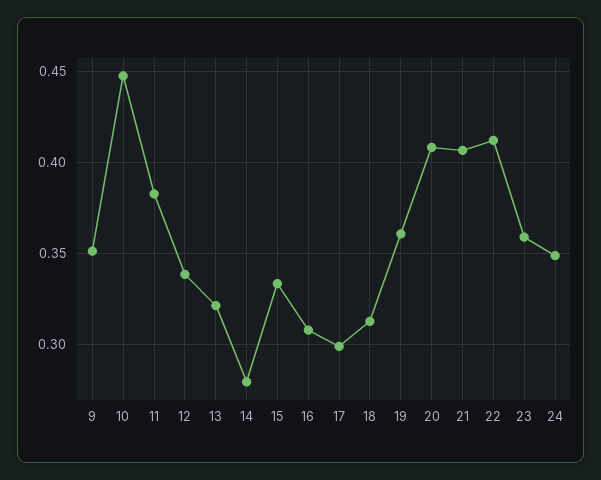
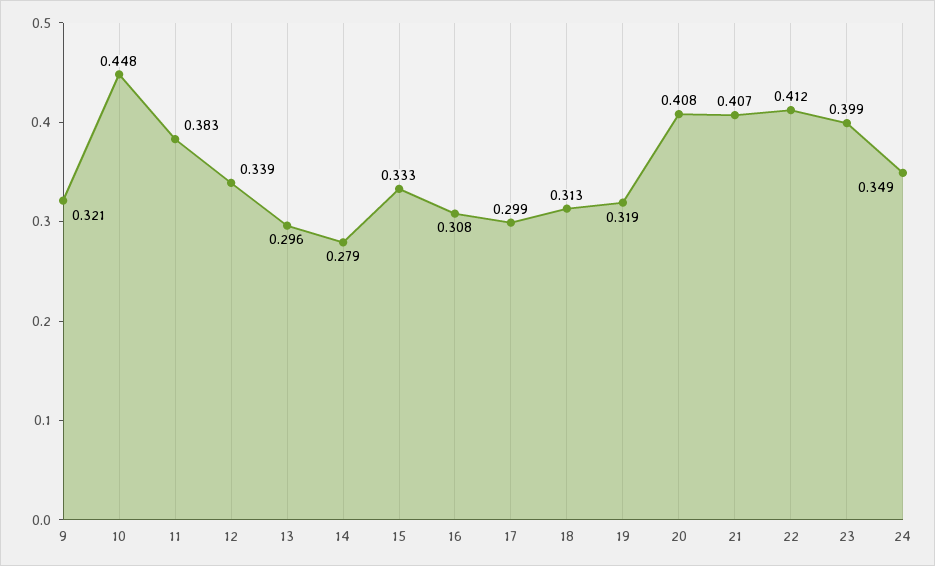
9: 0.35 -> 0.321
13: 0.32 -> 0.296
19: 0.36 -> 0.319
23: 0.36 -> 0.399

